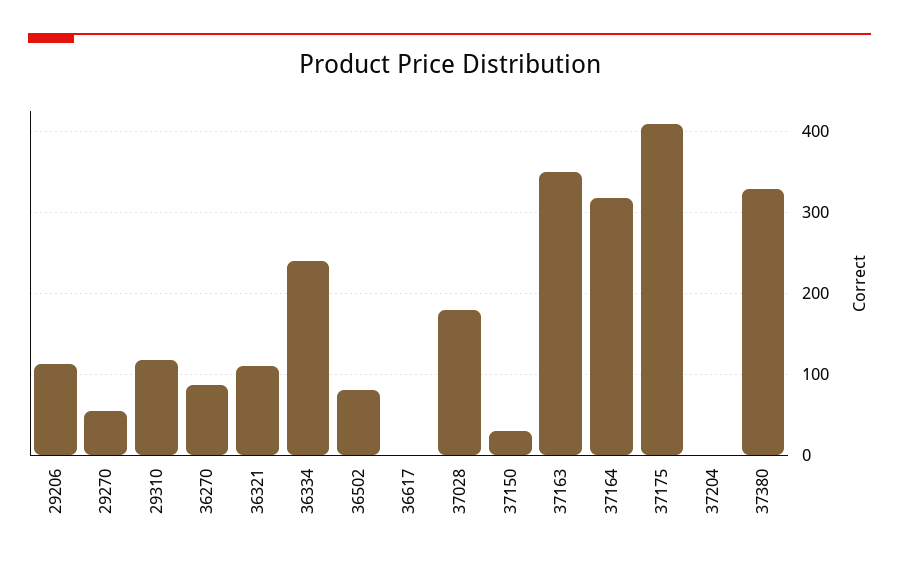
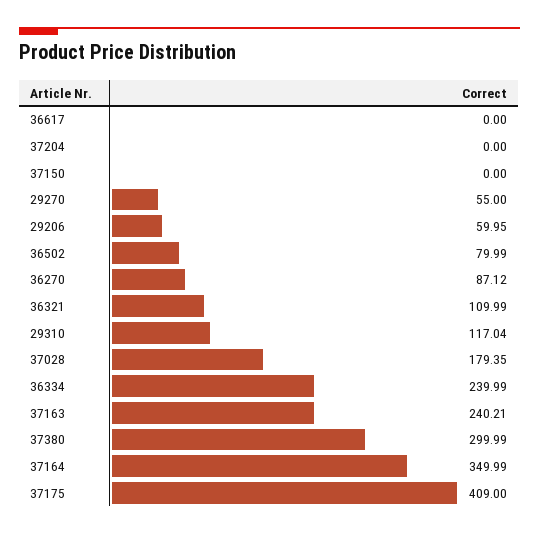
29206: 110 -> 59.95
37150: 30 -> 0
37163: 350 -> 240.21
37164: 320 -> 349.99
37380: 330 -> 299.99

